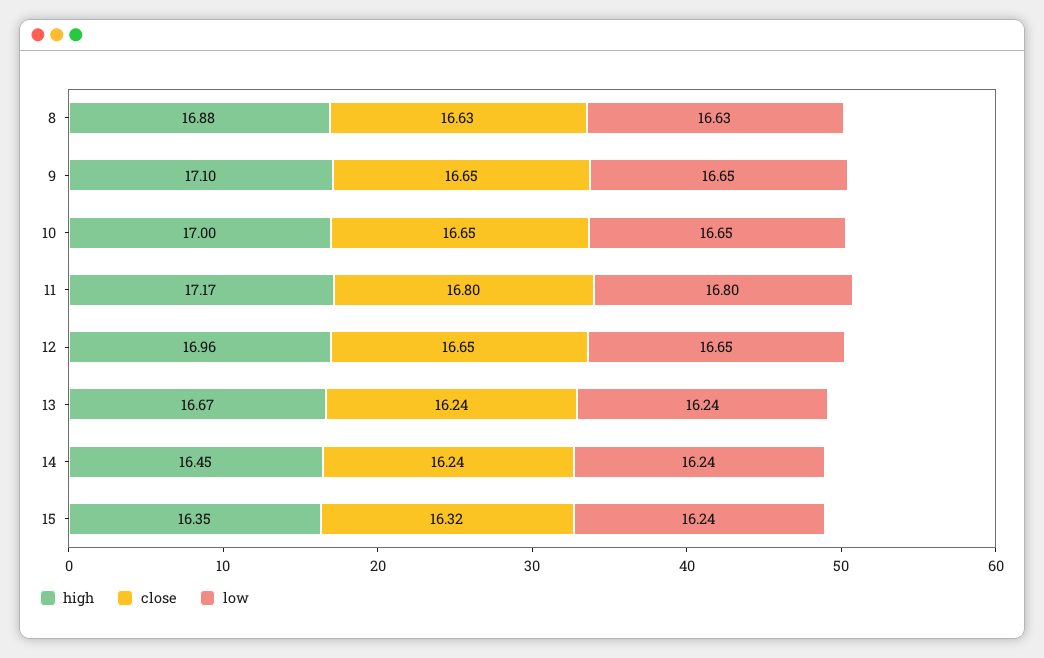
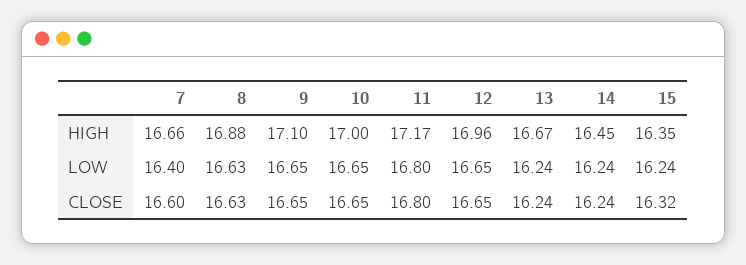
high, 7: none -> 16.66
low, 7: none -> 16.4
close, 7: none -> 16.6

